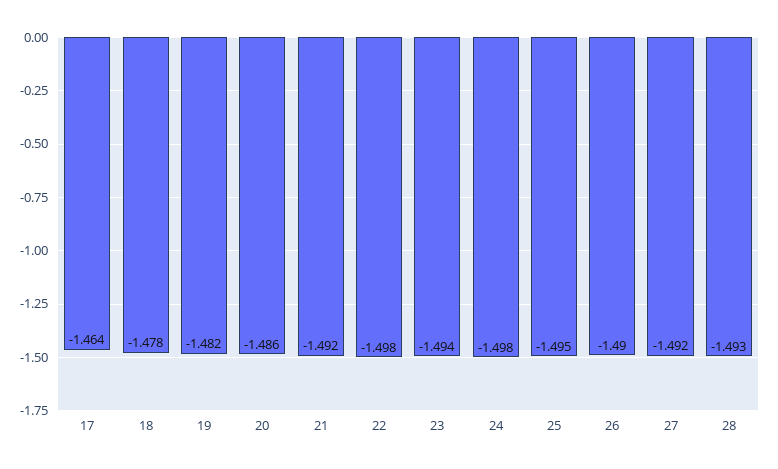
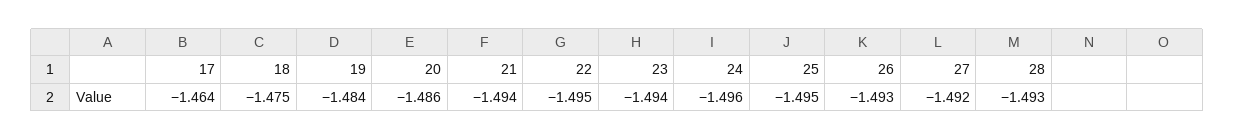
18: -1.478 -> -1.475
19: -1.482 -> -1.484
21: -1.492 -> -1.494
22: -1.498 -> -1.495
24: -1.498 -> -1.496
26: -1.49 -> -1.493

